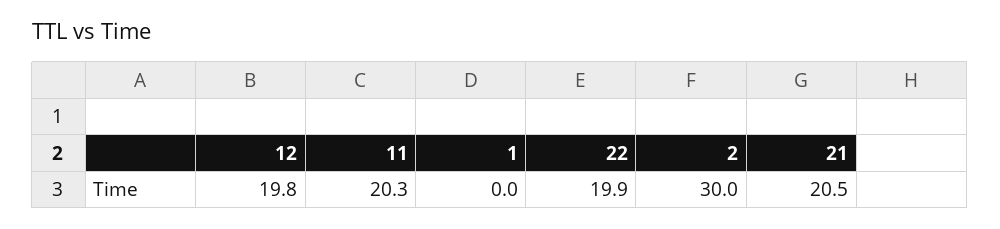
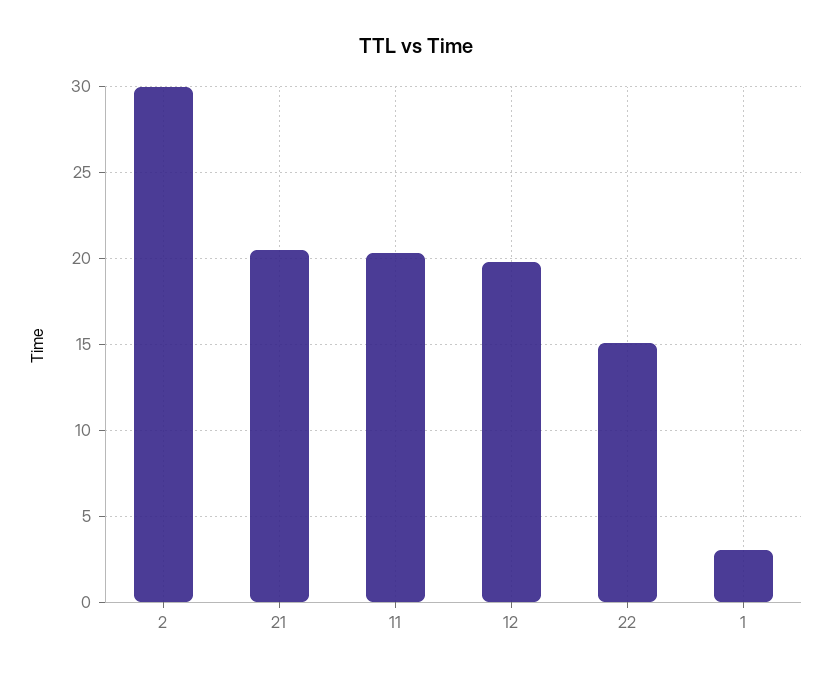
1: 0 -> 3
22: 19.9 -> 15

